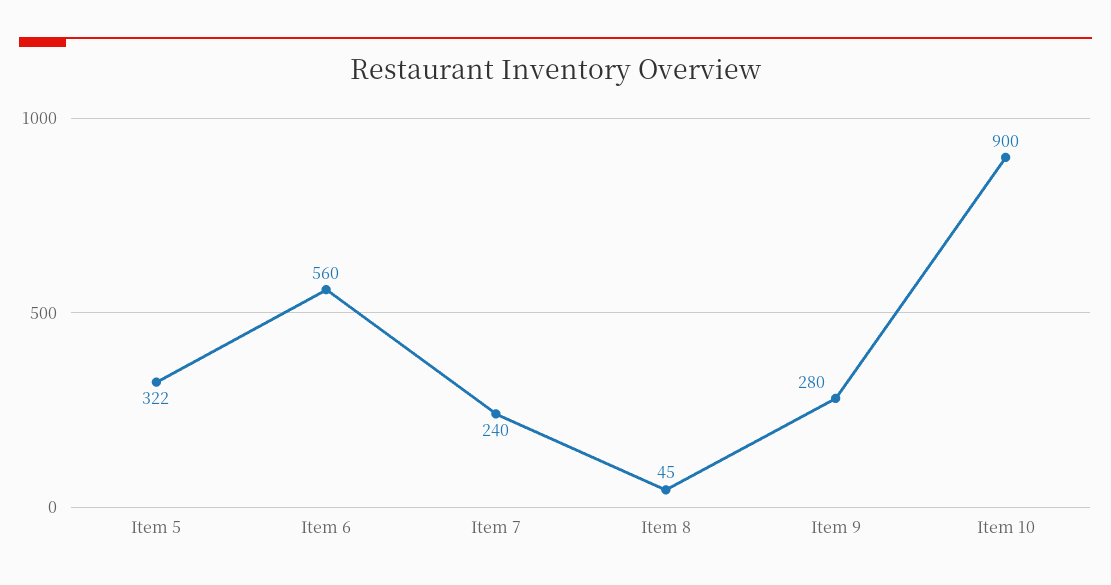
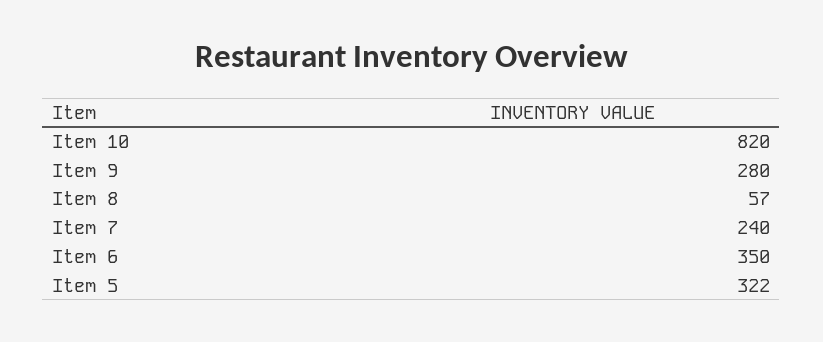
Item 6: 560 -> 350
Item 8: 45 -> 57
Item 10: 900 -> 820

